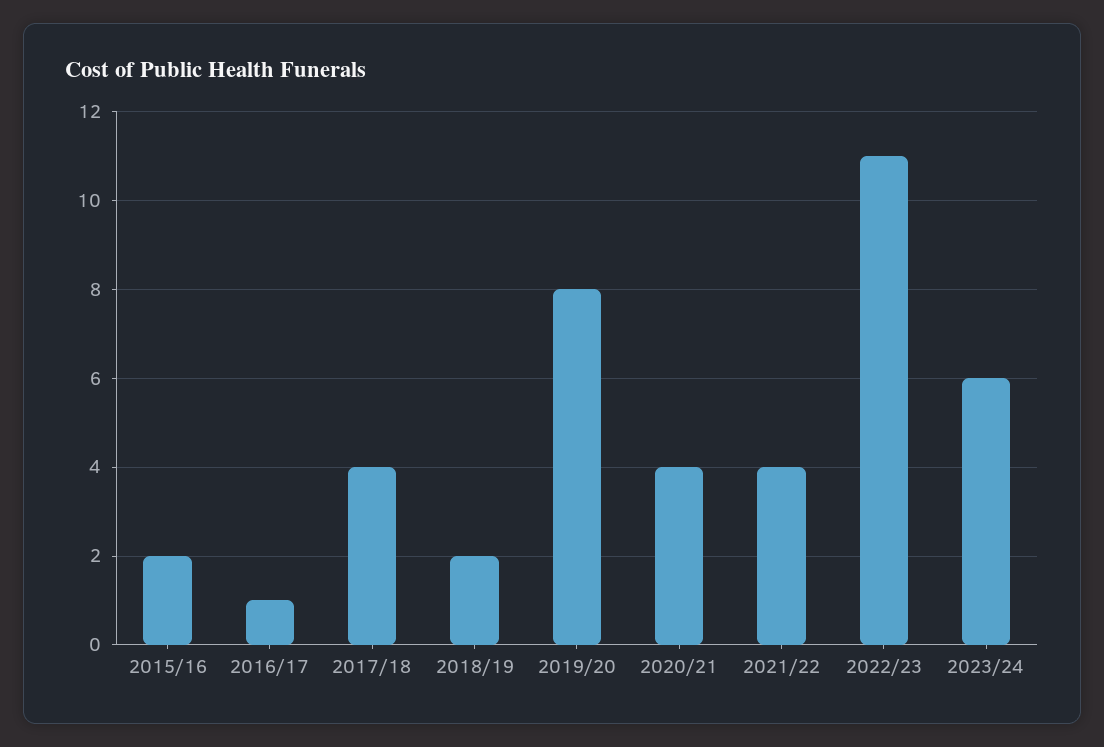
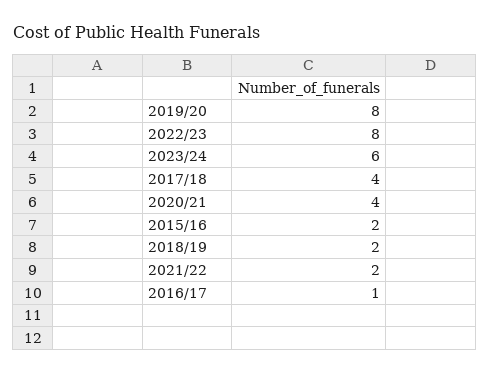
2021/22: 4 -> 2
2022/23: 11 -> 8

